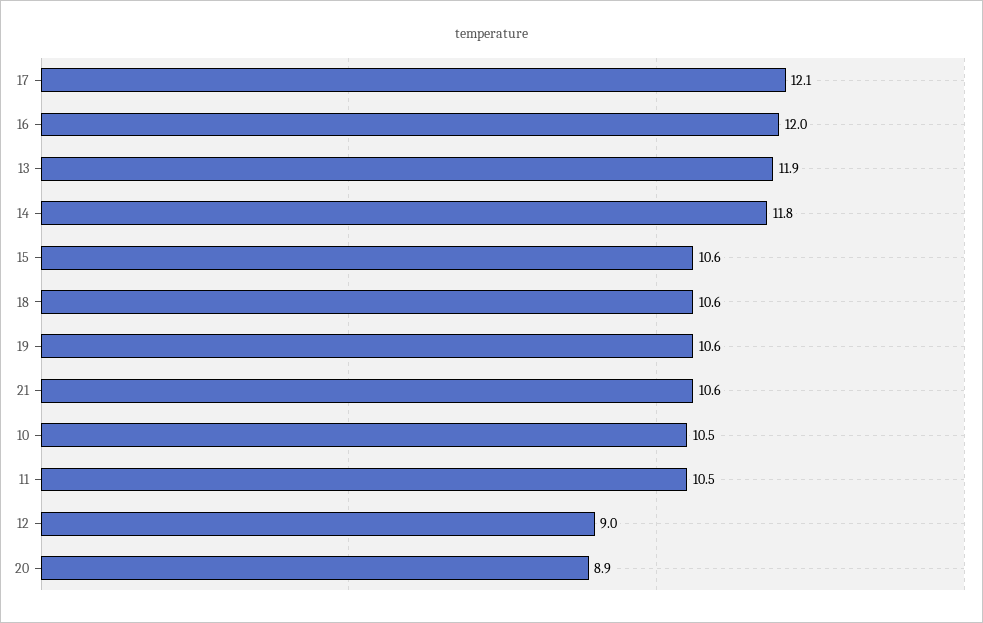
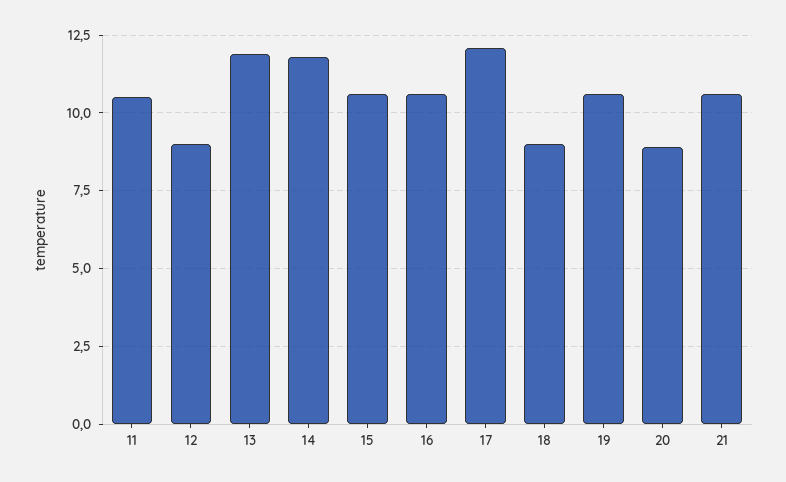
16: 12 -> 10.5
18: 10.6 -> 9
10: 10.5 -> none

